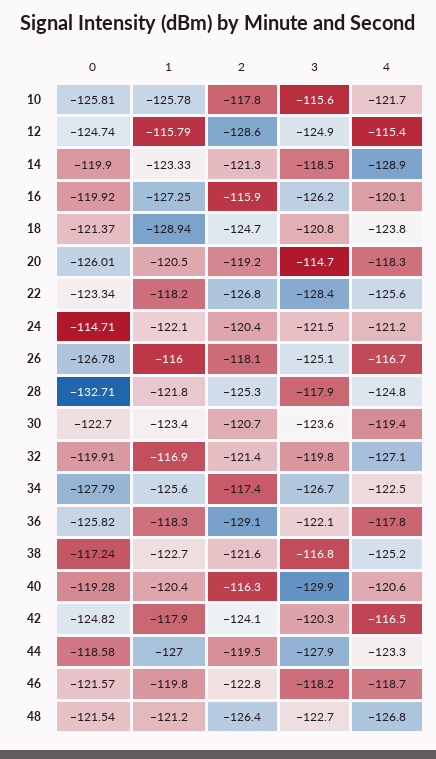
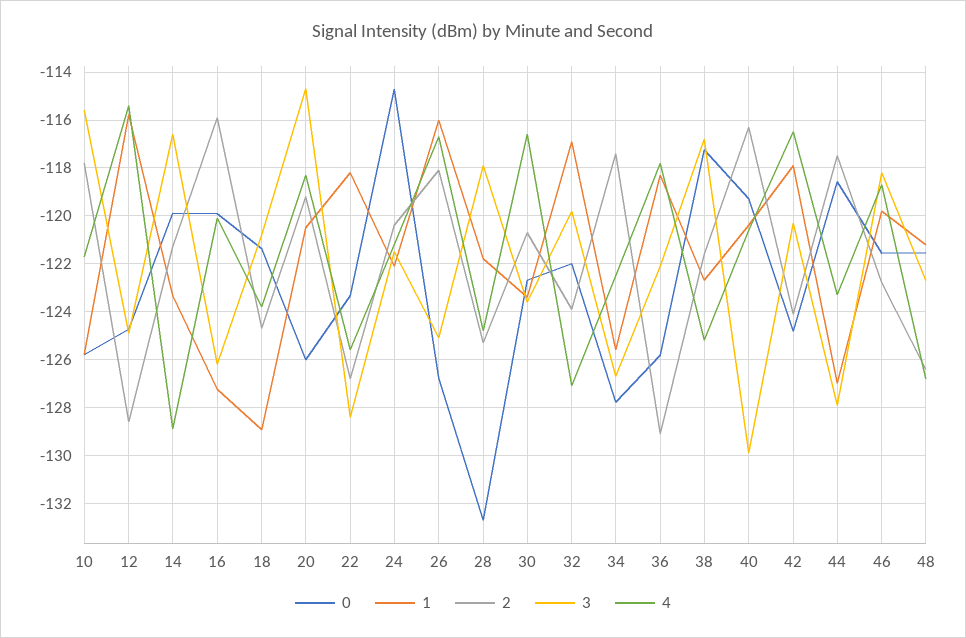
3, 14: -118.5 -> -116.5
4, 30: -119.4 -> -116.5
0, 32: -119.91 -> -122
2, 32: -121.4 -> -124
2, 44: -119.5 -> -117.5

